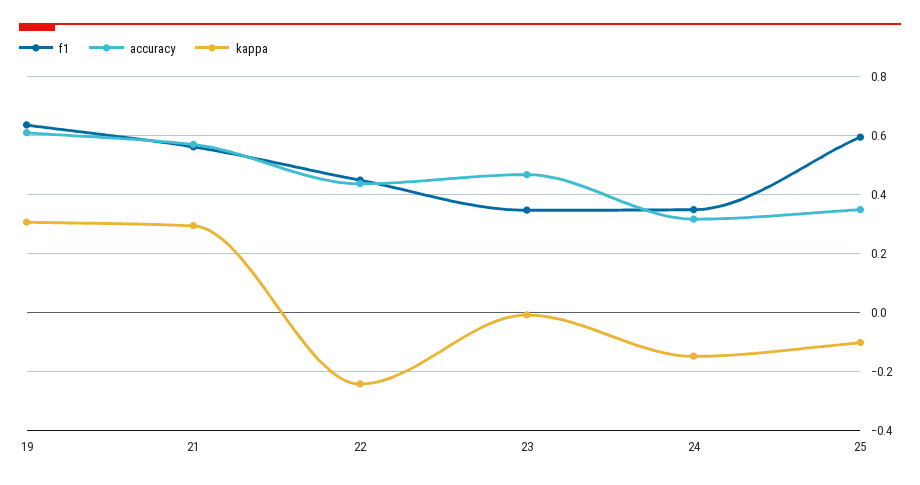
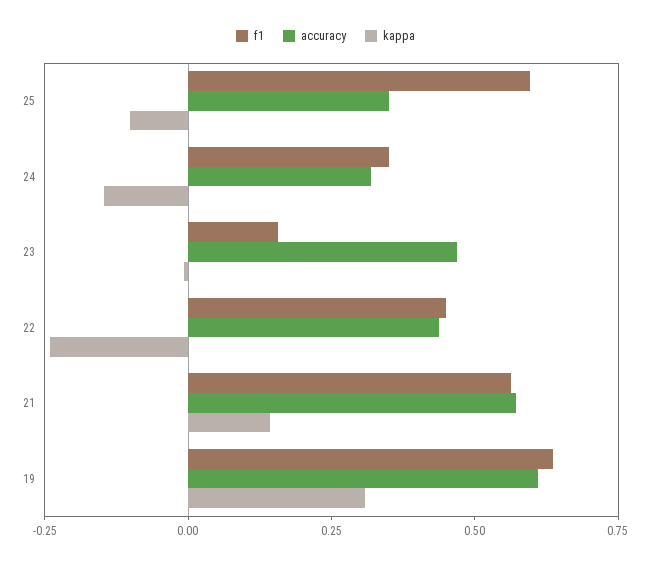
kappa, 21: 0.3 -> 0.15
f1, 23: 0.35 -> 0.15

